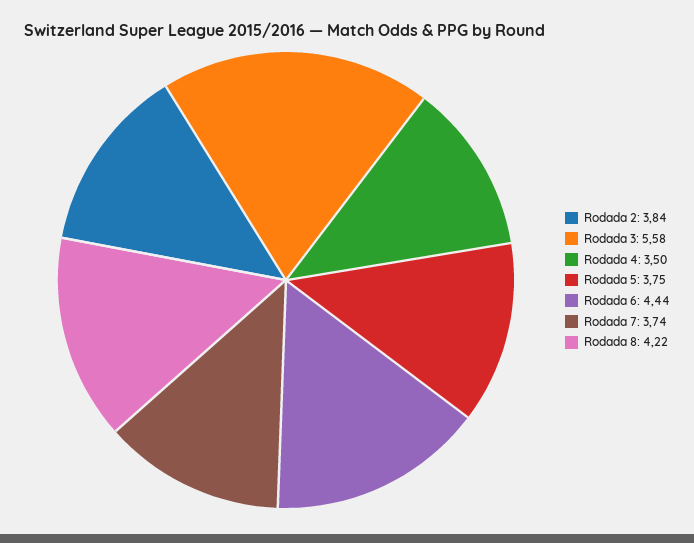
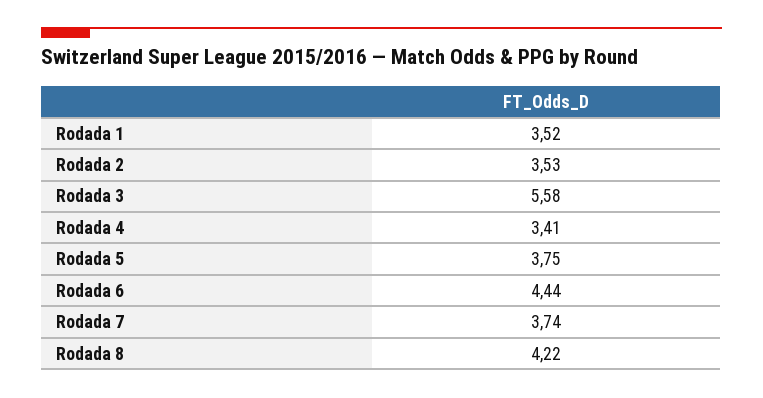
Rodada 2: 3.84 -> 3.53
Rodada 4: 3.5 -> 3.41
Rodada 1: none -> 3.52

